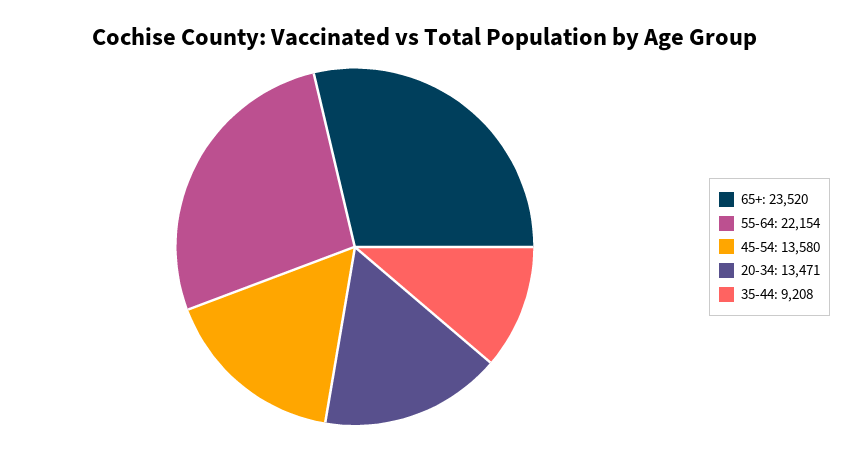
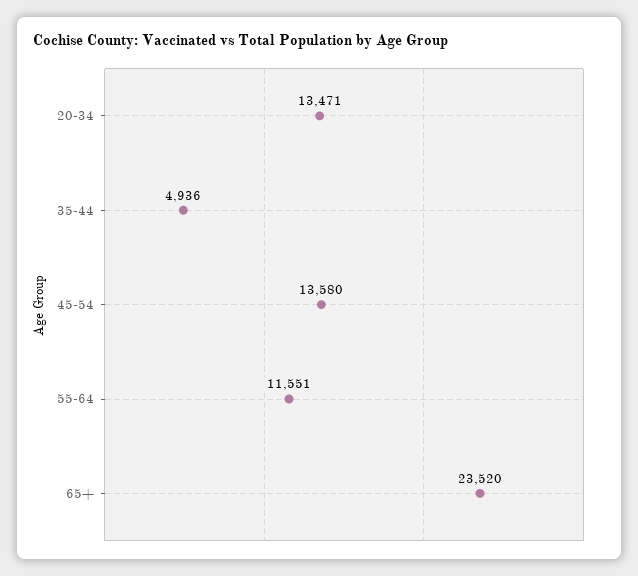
55-64: 22154 -> 11551
35-44: 9208 -> 4936

